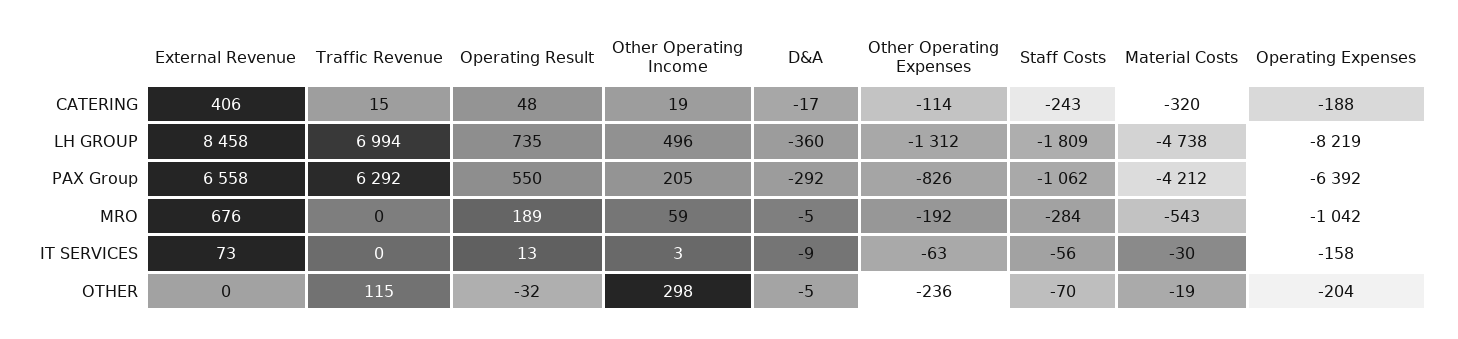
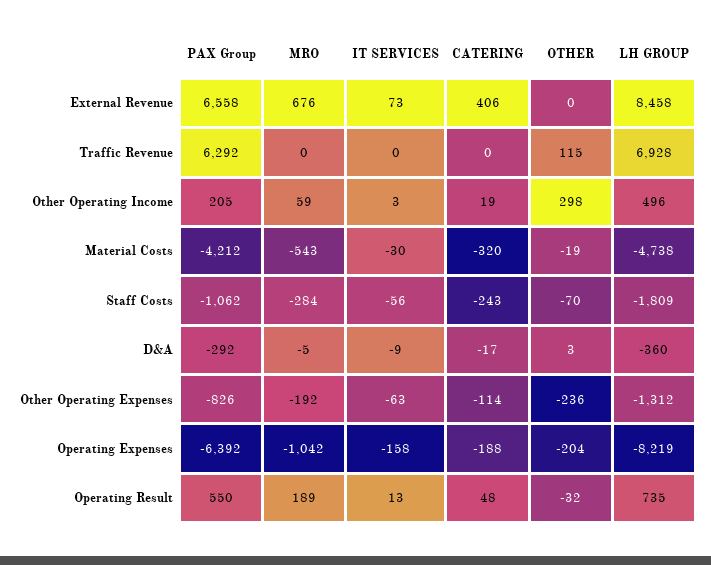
Traffic Revenue, CATERING: 15 -> 0
Traffic Revenue, LH GROUP: 6994 -> 6928
D&A, OTHER: -5 -> 3

